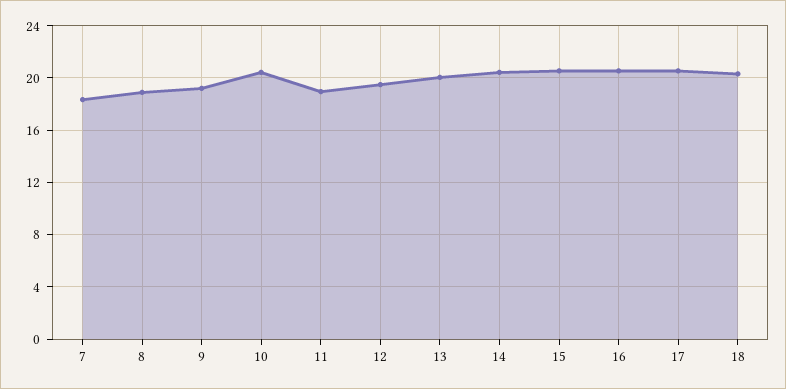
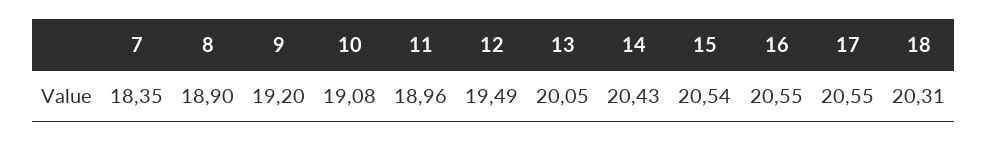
10: 20.5 -> 19.08

